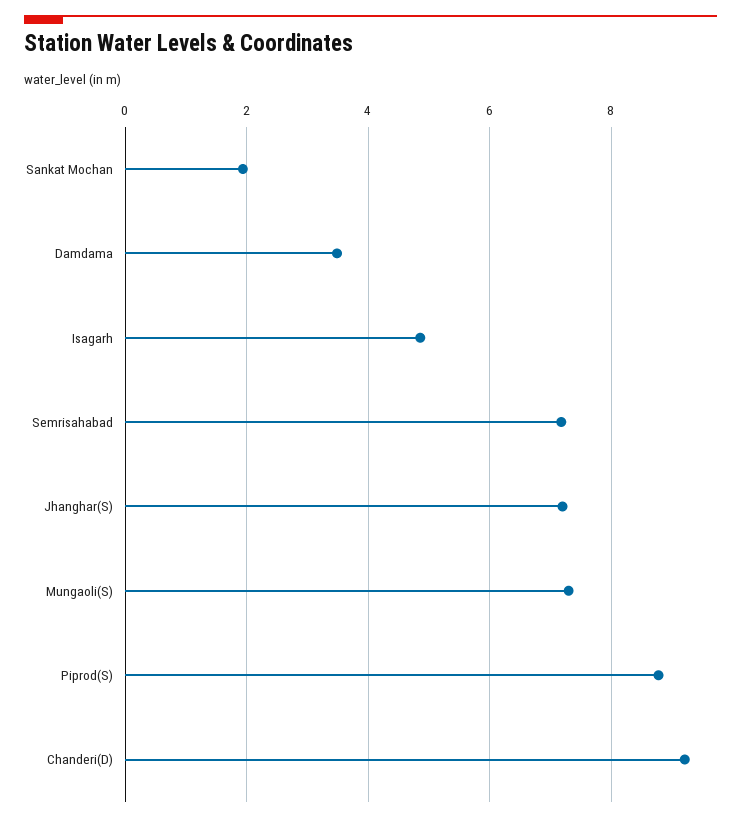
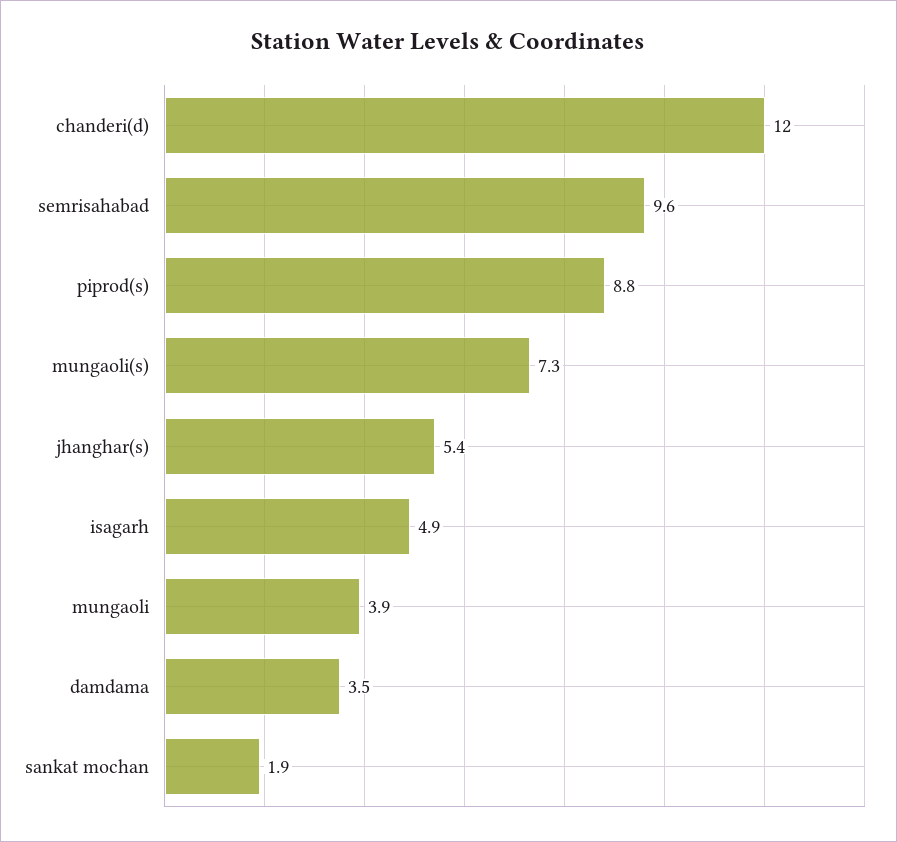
Semrisahabad: 7.2 -> 9.6
Jhanghar(S): 7.2 -> 5.4
Chanderi(D): 9.2 -> 12
mungaoli: none -> 3.9

